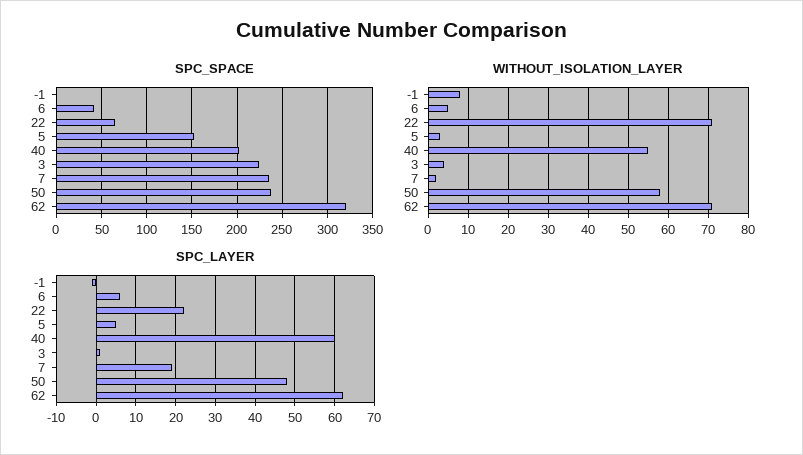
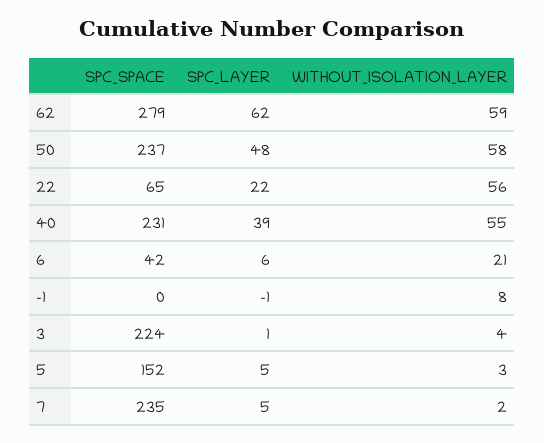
SPC_SPACE, 40: 200 -> 231
SPC_SPACE, 62: 320 -> 279
WITHOUT_ISOLATION_LAYER, 6: 5 -> 21
WITHOUT_ISOLATION_LAYER, 22: 70 -> 56
WITHOUT_ISOLATION_LAYER, 62: 70 -> 59
SPC_LAYER, 40: 60 -> 39
SPC_LAYER, 7: 20 -> 5

